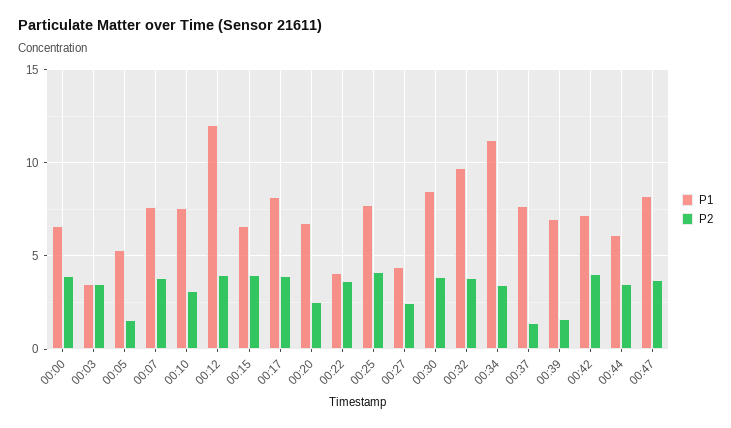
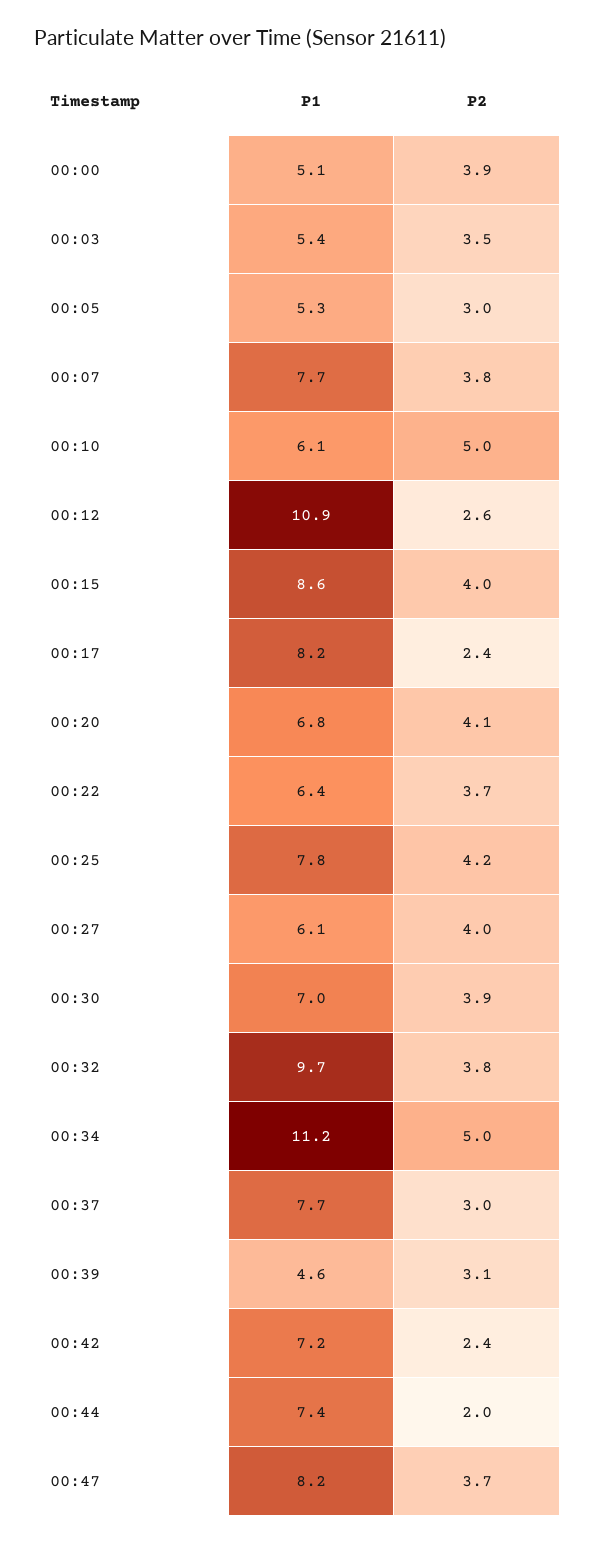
P1, 00:00: 6.5 -> 5.1
P1, 00:03: 3.5 -> 5.4
P2, 00:05: 1.5 -> 3
P1, 00:10: 7.5 -> 6.1
P2, 00:10: 3 -> 5
P1, 00:12: 12 -> 10.9
P2, 00:12: 4 -> 2.6
P1, 00:15: 6.5 -> 8.6
P2, 00:17: 4 -> 2.4
P2, 00:20: 2.5 -> 4.1
P1, 00:22: 4 -> 6.4
P1, 00:27: 4.5 -> 6.1
P2, 00:27: 2.5 -> 4
P1, 00:30: 8.5 -> 7
P2, 00:34: 3.5 -> 5
P2, 00:37: 1.5 -> 3
P1, 00:39: 7 -> 4.6
P2, 00:39: 1.5 -> 3.1
P2, 00:42: 4 -> 2.4
P1, 00:44: 6 -> 7.4
P2, 00:44: 3.5 -> 2

